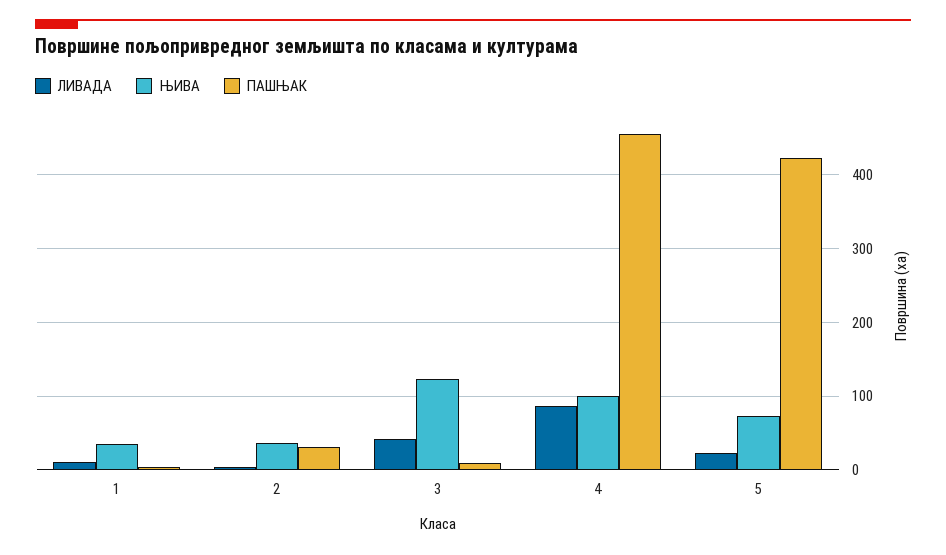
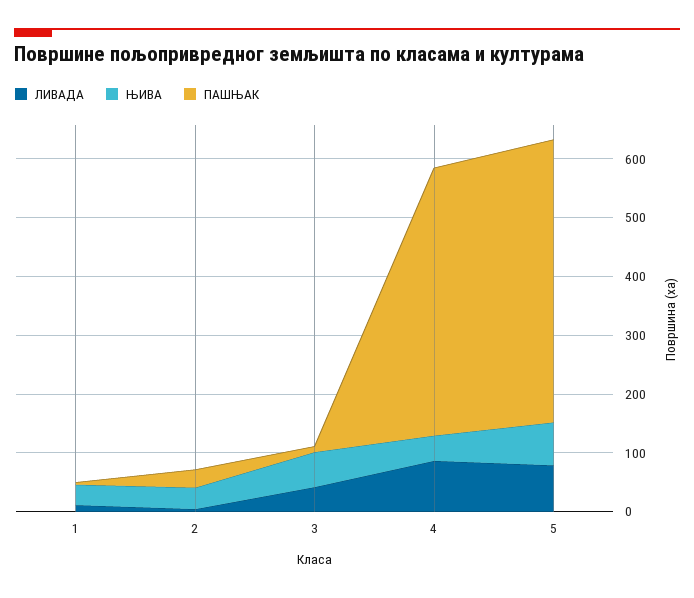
ЊИВА, 3: 120 -> 60
ЊИВА, 4: 100 -> 40
ЛИВАДА, 5: 20 -> 80
ПАШЊАК, 5: 420 -> 480

